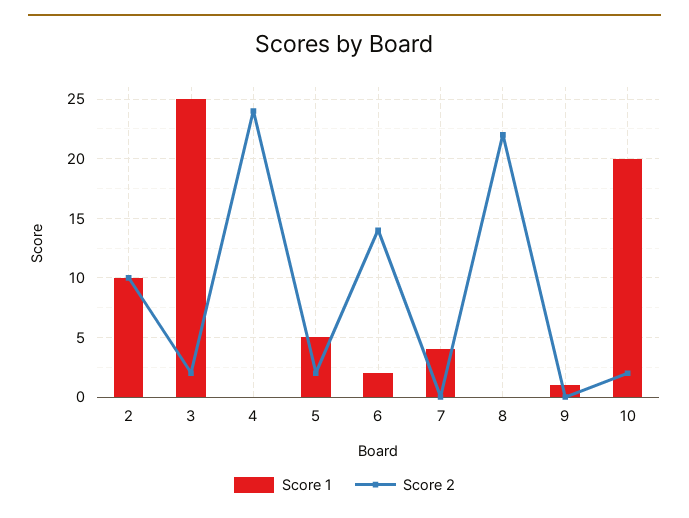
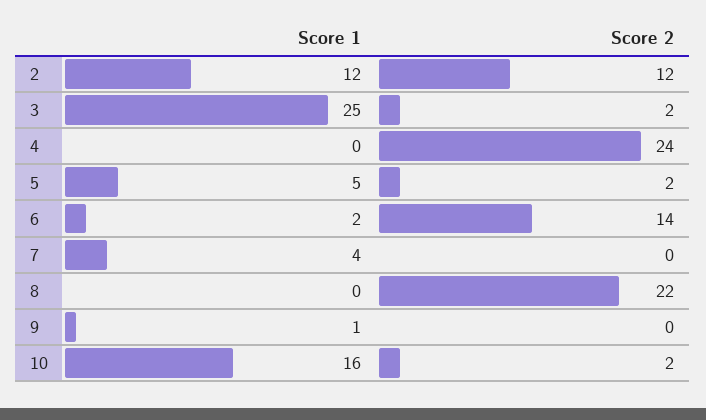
Score 1, 2: 10 -> 12
Score 2, 2: 10 -> 12
Score 1, 10: 20 -> 16

